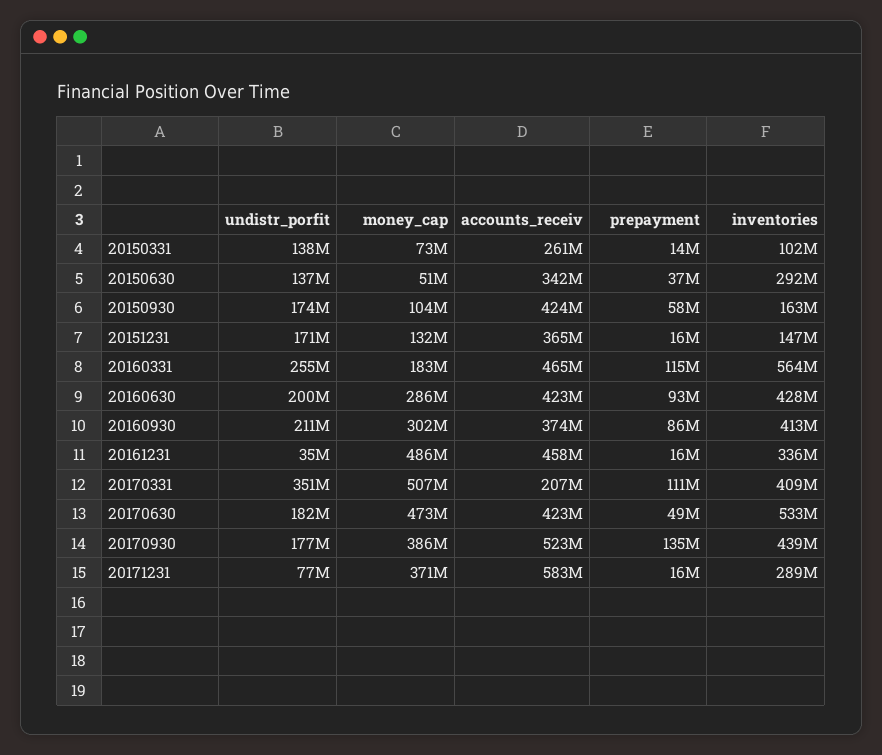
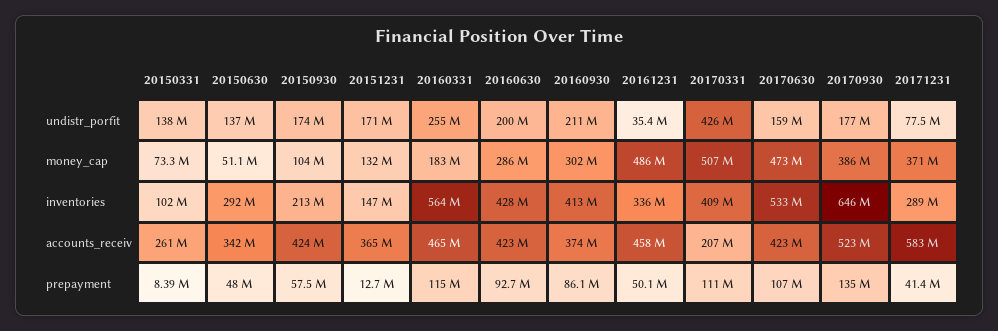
prepayment, 20150331: 14000000 -> 8390000
prepayment, 20150630: 37000000 -> 48000000
inventories, 20150930: 163000000 -> 213000000
prepayment, 20151231: 16000000 -> 12700000
prepayment, 20161231: 16000000 -> 50100000
undistr_porfit, 20170331: 351000000 -> 426000000
undistr_porfit, 20170630: 182000000 -> 159000000
prepayment, 20170630: 49000000 -> 107000000
inventories, 20170930: 439000000 -> 646000000
prepayment, 20171231: 16000000 -> 41400000

